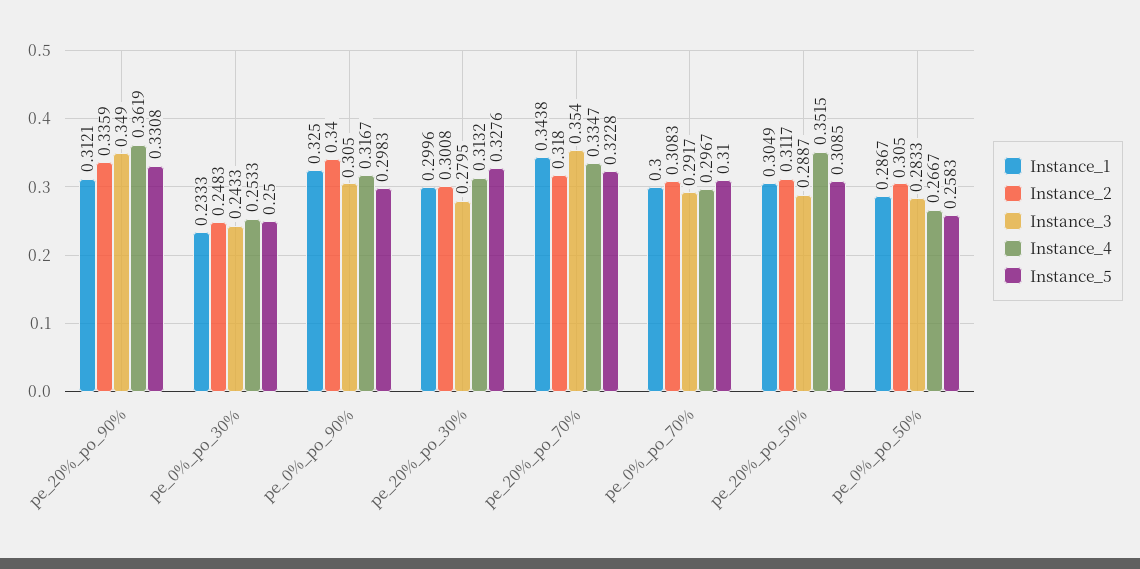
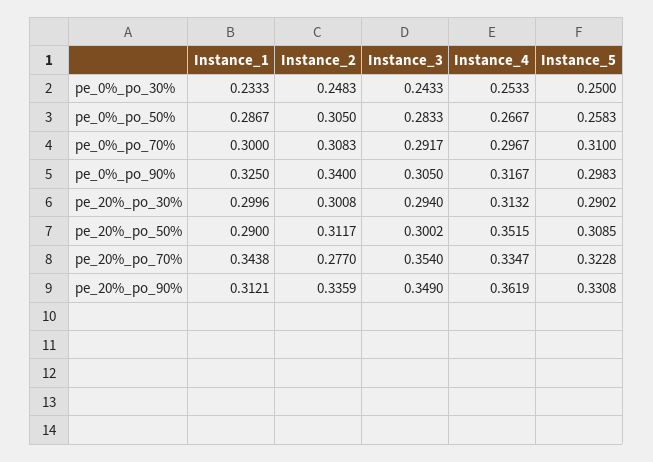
Instance_3, pe_20%_po_30%: 0.2795 -> 0.294
Instance_5, pe_20%_po_30%: 0.3276 -> 0.2902
Instance_2, pe_20%_po_70%: 0.318 -> 0.277
Instance_1, pe_20%_po_50%: 0.3049 -> 0.29
Instance_3, pe_20%_po_50%: 0.2887 -> 0.3002

